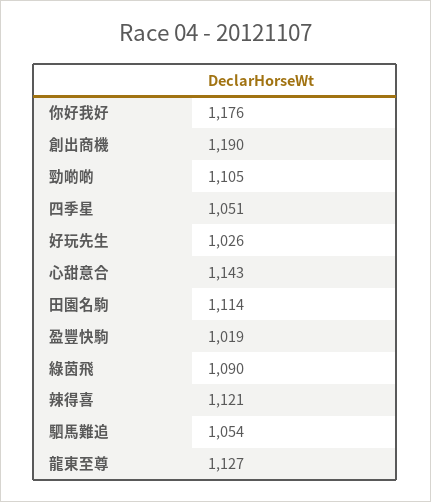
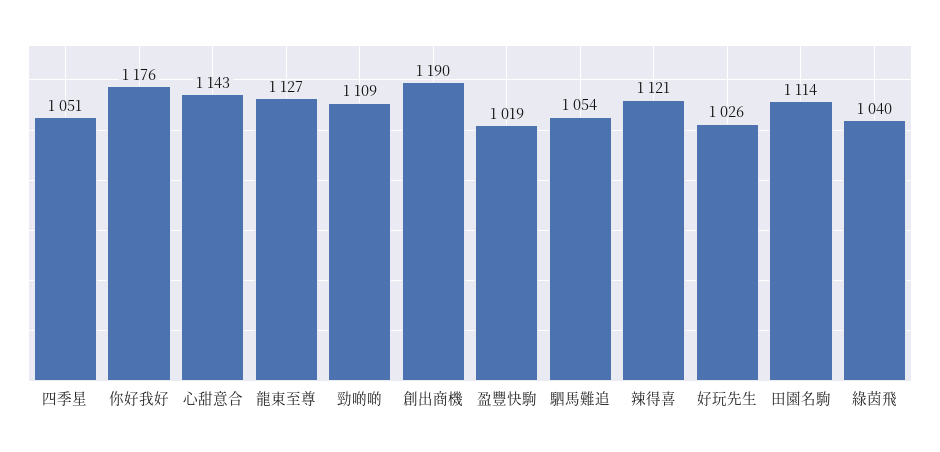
勁啲啲: 1105 -> 1109
綠茵飛: 1090 -> 1040

